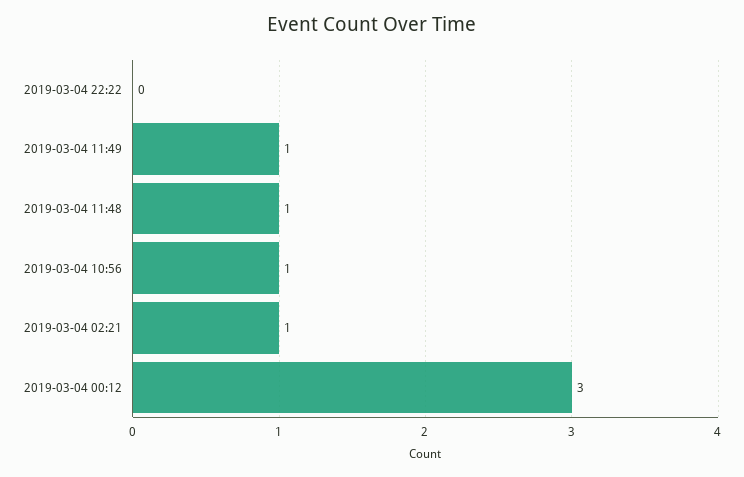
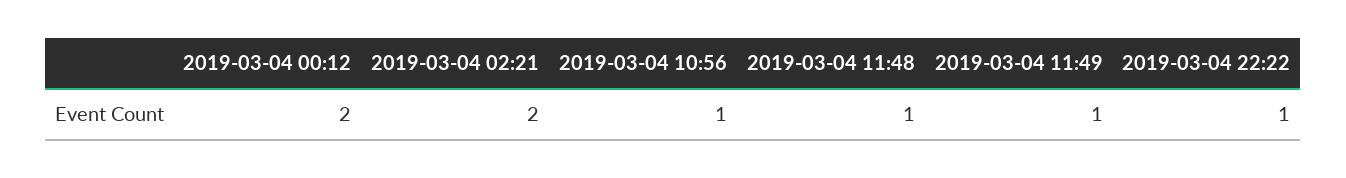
2019-03-04 22:22: 0 -> 1
2019-03-04 02:21: 1 -> 2
2019-03-04 00:12: 3 -> 2

